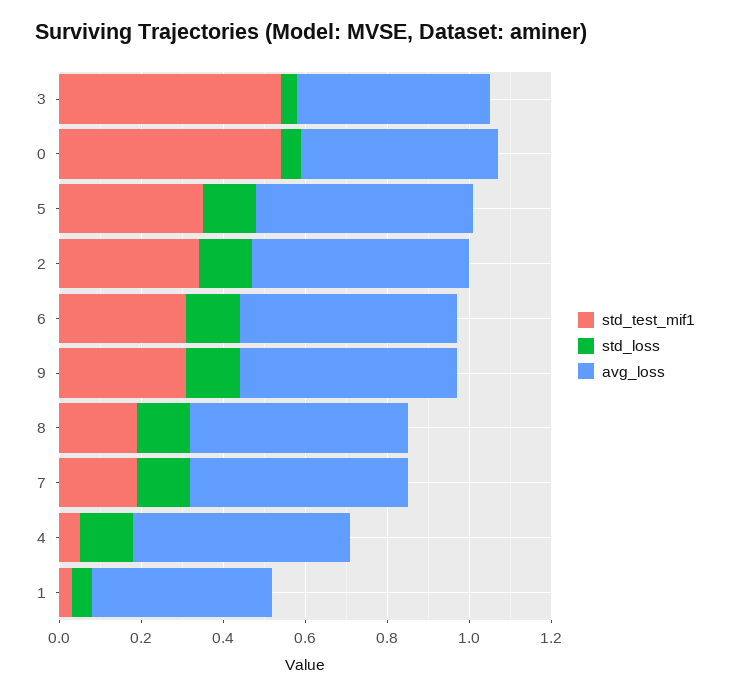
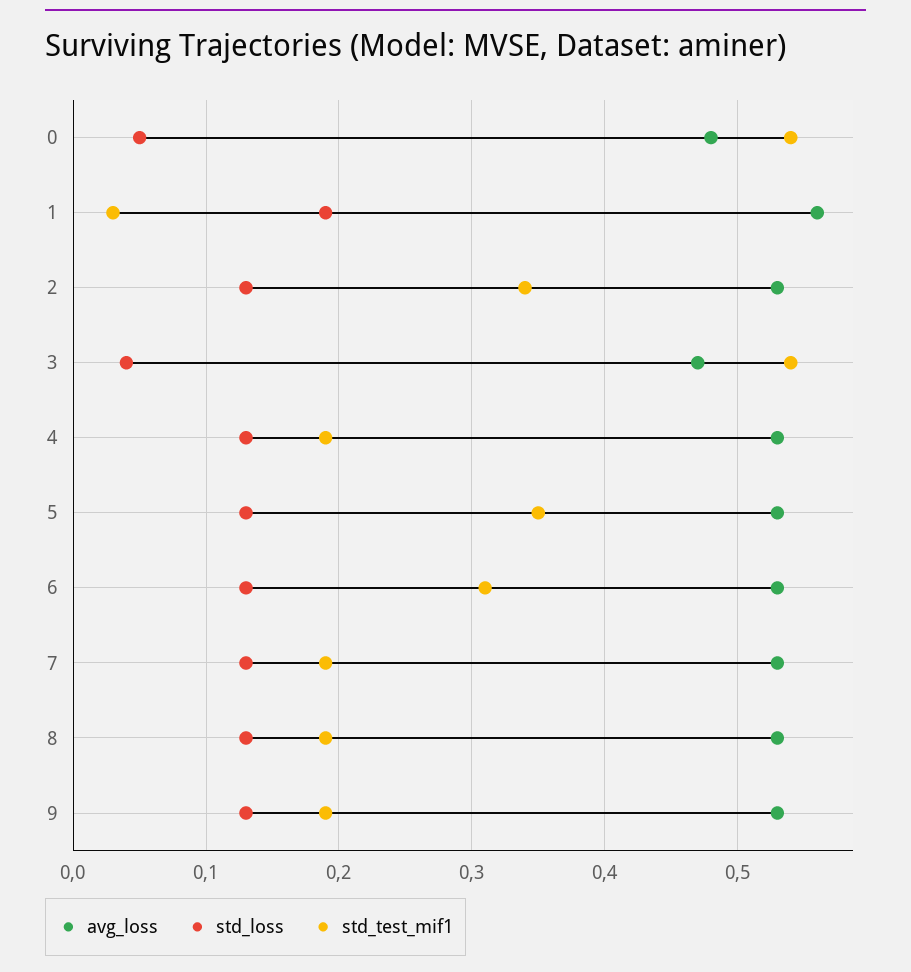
std_test_mif1, 9: 0.3 -> 0.19
std_test_mif1, 4: 0.05 -> 0.19
std_loss, 1: 0.05 -> 0.19
avg_loss, 1: 0.45 -> 0.56

